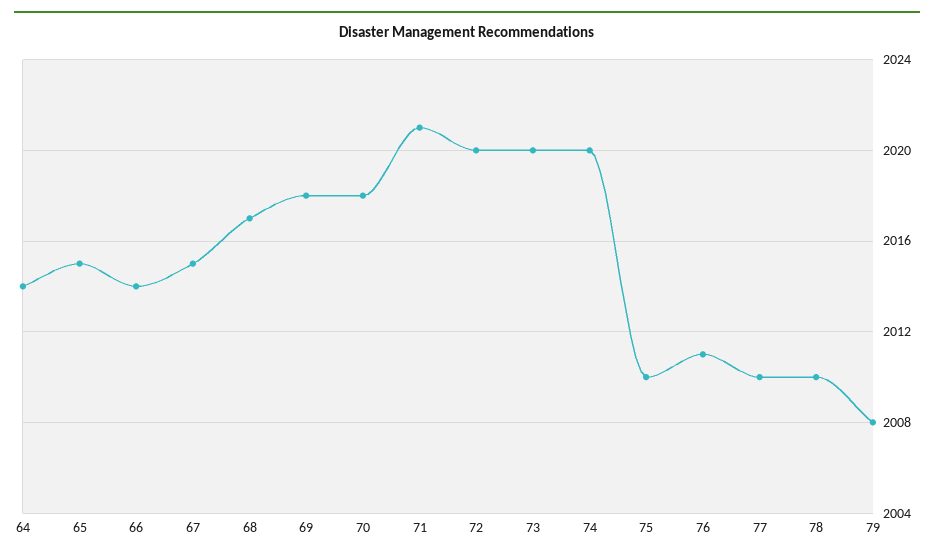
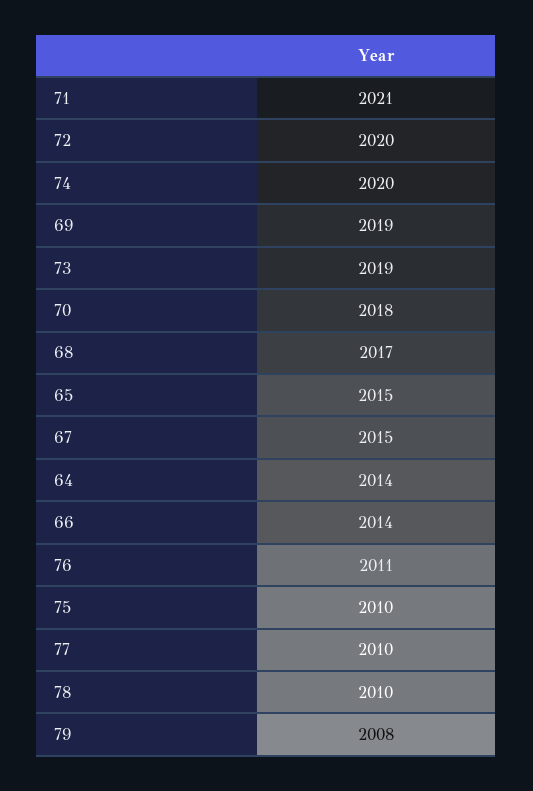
69: 2018 -> 2019
73: 2020 -> 2019

